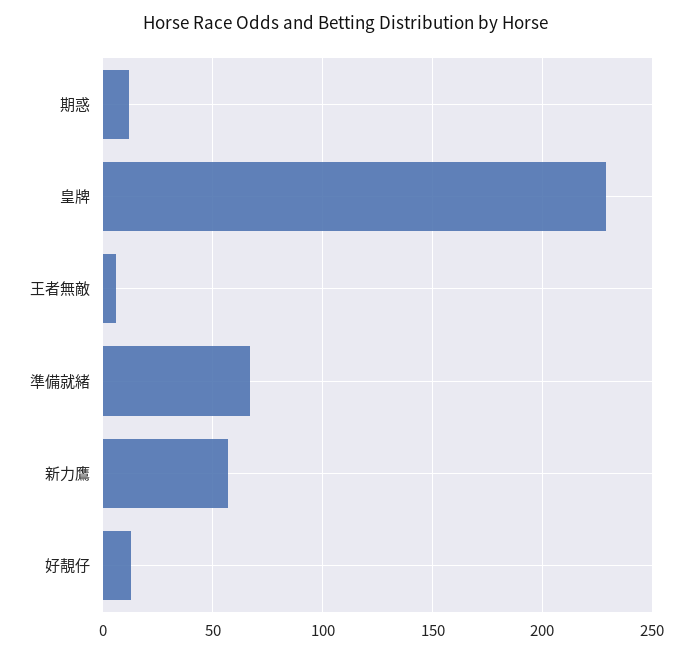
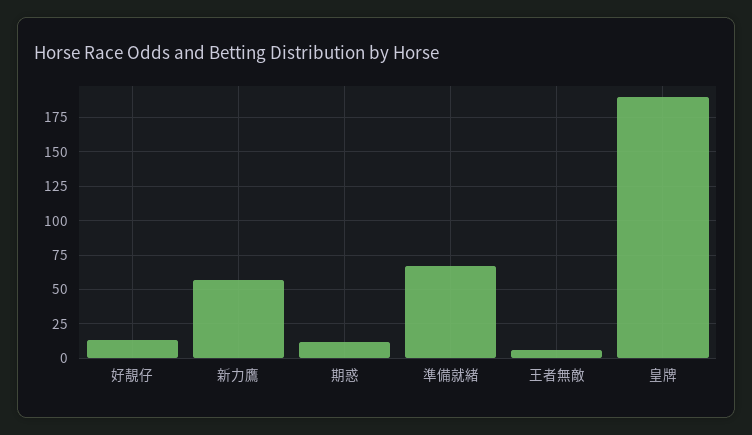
皇牌: 230 -> 190

